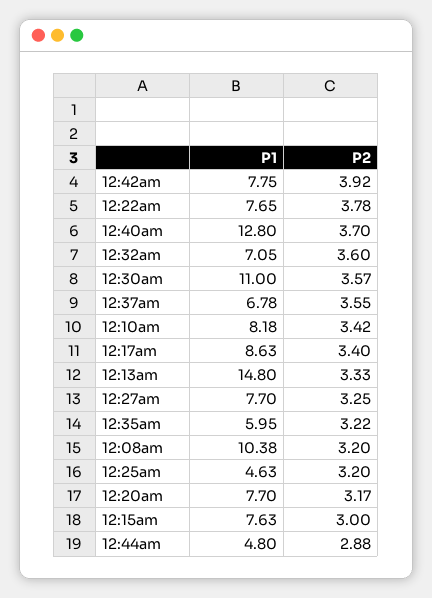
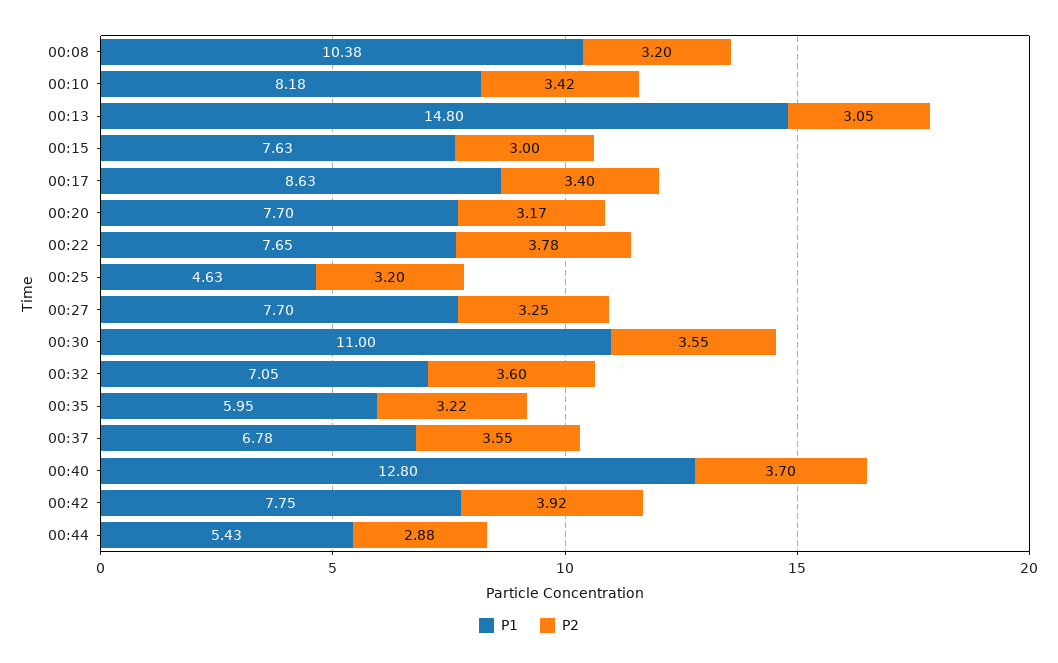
P2, 12:30am: 3.57 -> 3.55
P2, 12:13am: 3.33 -> 3.05
P1, 12:44am: 4.8 -> 5.43

